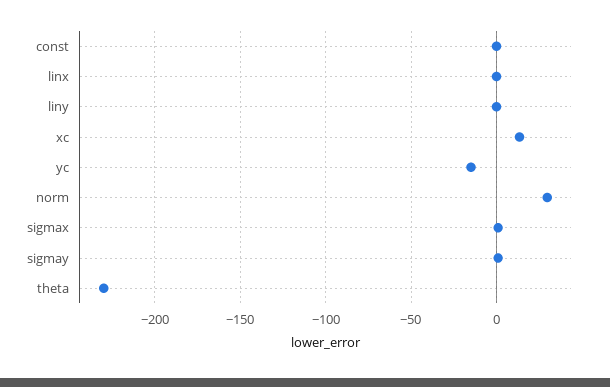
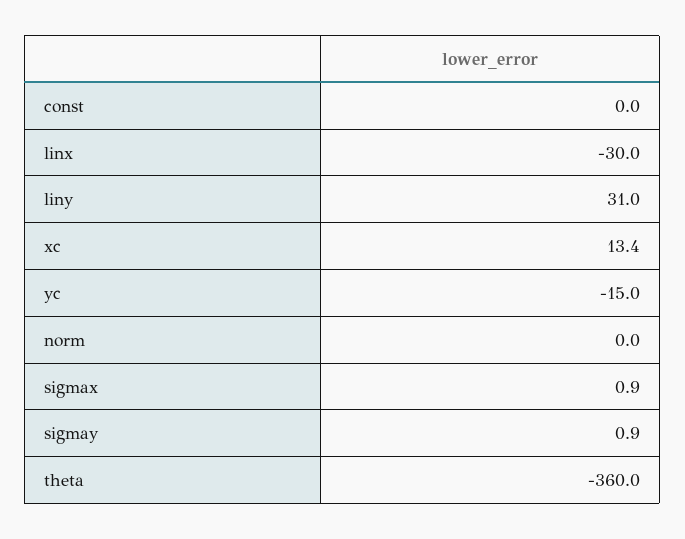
linx: 0 -> -30
liny: 0 -> 31
norm: 30 -> 0
theta: -230 -> -360

